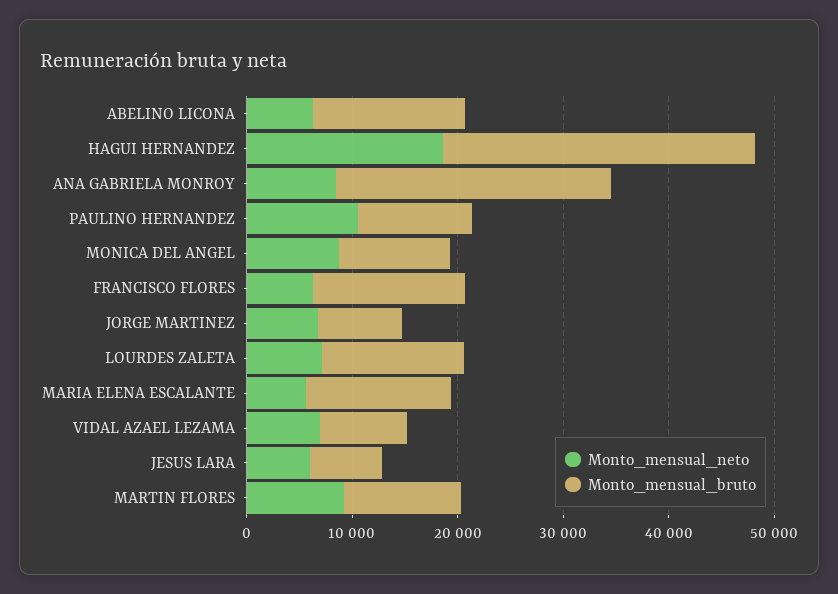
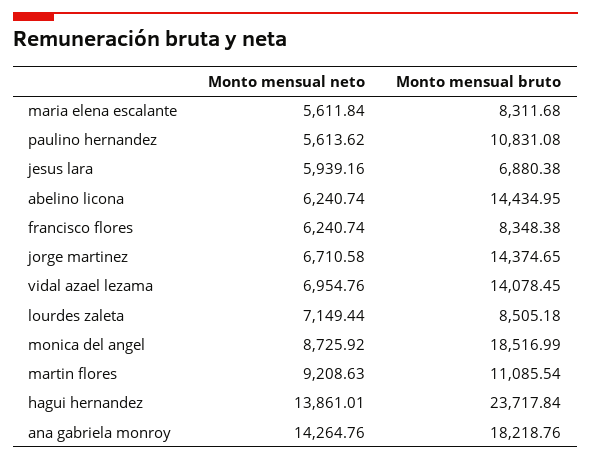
Monto_mensual_neto, HAGUI HERNANDEZ: 18000 -> 13861.01
Monto_mensual_bruto, HAGUI HERNANDEZ: 30000 -> 23717.84
Monto_mensual_neto, ANA GABRIELA MONROY: 8000 -> 14264.76
Monto_mensual_bruto, ANA GABRIELA MONROY: 26000 -> 18218.76
Monto_mensual_neto, PAULINO HERNANDEZ: 10000 -> 5613.62
Monto_mensual_bruto, MONICA DEL ANGEL: 10000 -> 18516.99
Monto_mensual_bruto, FRANCISCO FLORES: 14000 -> 8348.38
Monto_mensual_bruto, JORGE MARTINEZ: 8000 -> 14374.65
Monto_mensual_bruto, LOURDES ZALETA: 14000 -> 8505.18
Monto_mensual_bruto, MARIA ELENA ESCALANTE: 14000 -> 8311.68
Monto_mensual_bruto, VIDAL AZAEL LEZAMA: 8000 -> 14078.45

